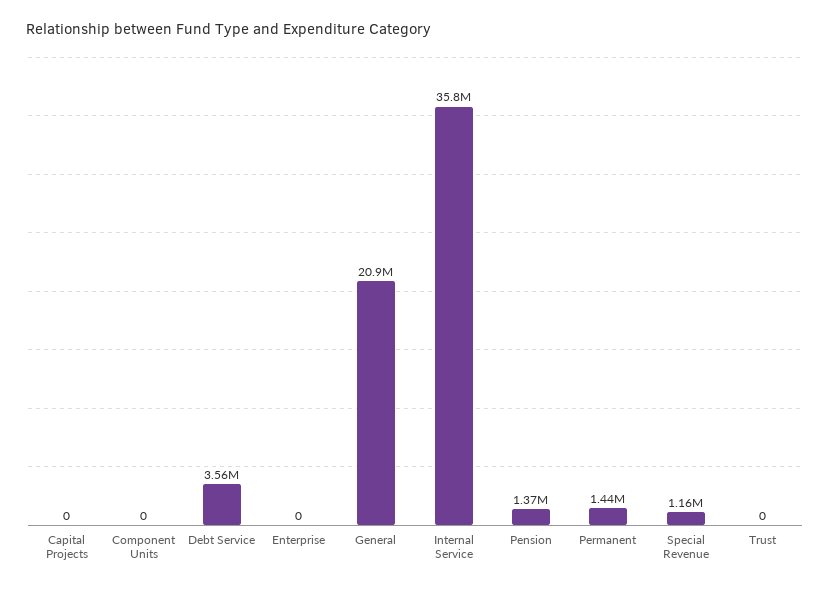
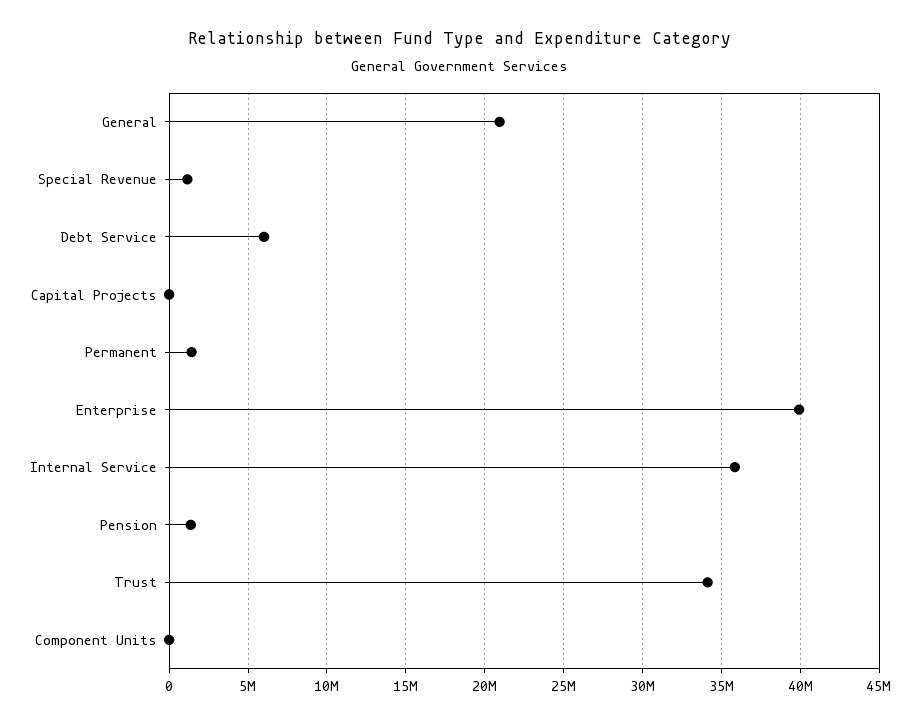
Debt Service: 3560000 -> 6000000
Enterprise: 0 -> 40000000
Trust: 0 -> 34000000

